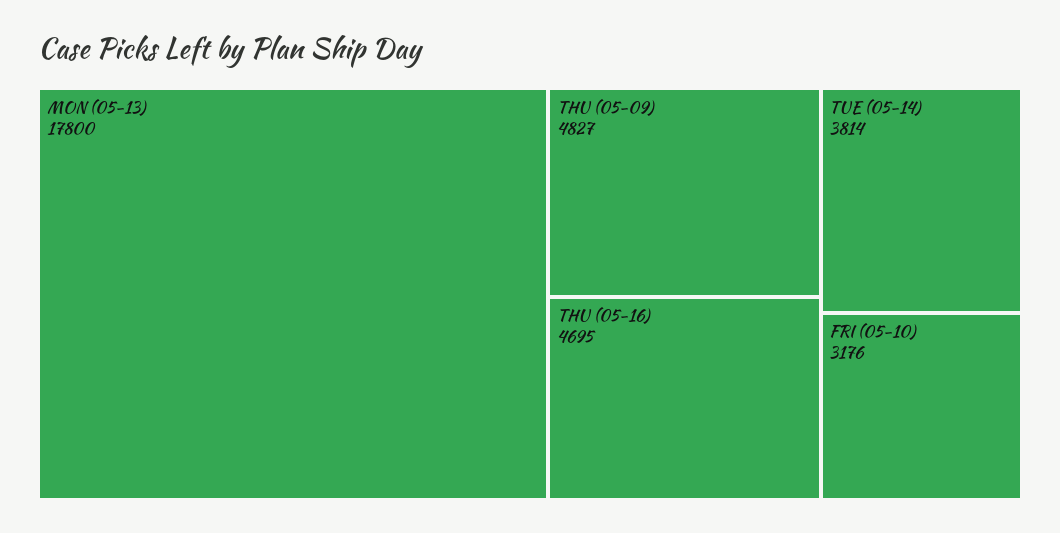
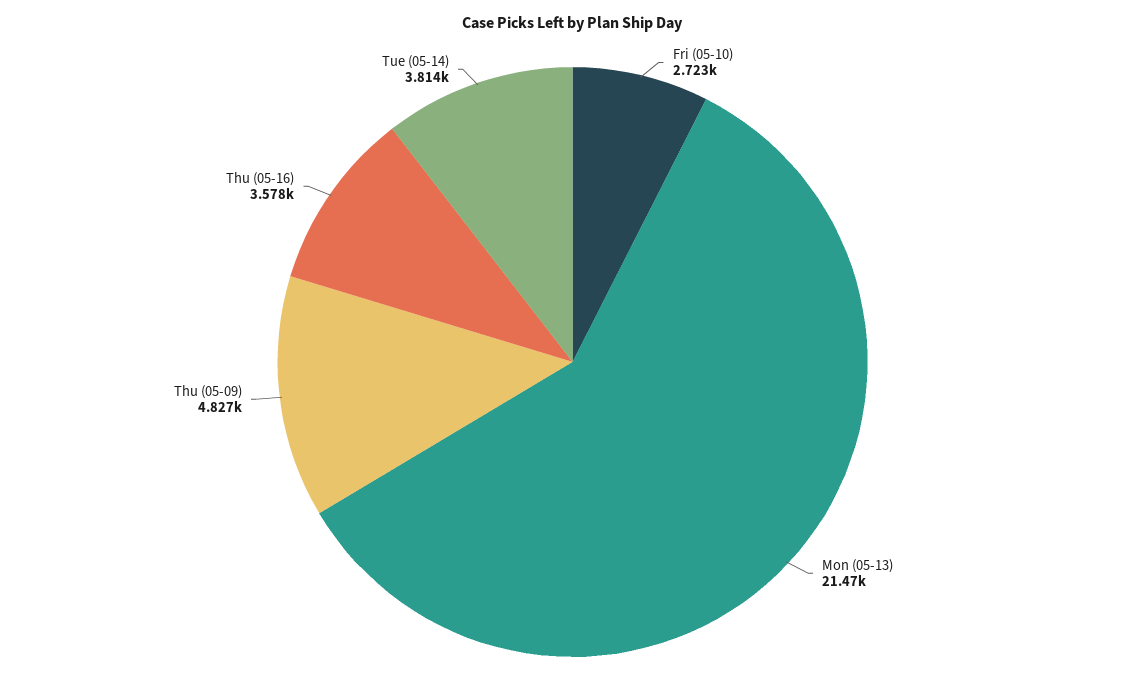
MON (05-13): 17800 -> 21470
THU (05-16): 4695 -> 3578
FRI (05-10): 3176 -> 2723

